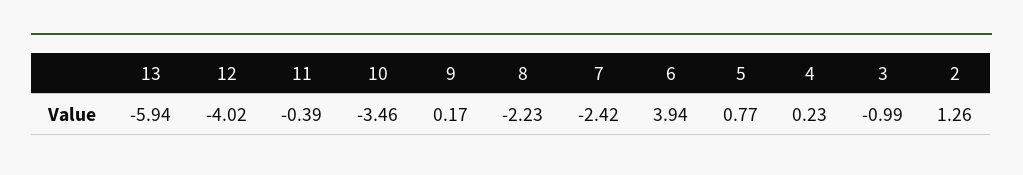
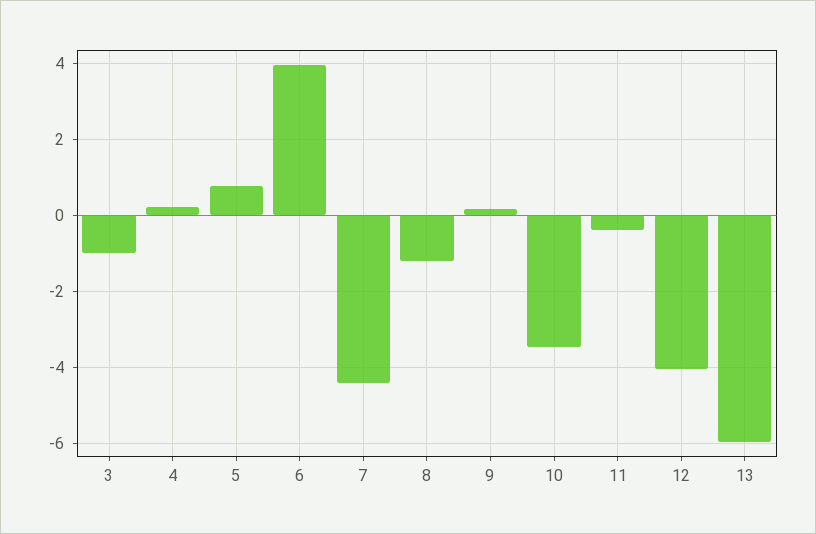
8: -2.23 -> -1.2
7: -2.42 -> -4.4
2: 1.26 -> none

